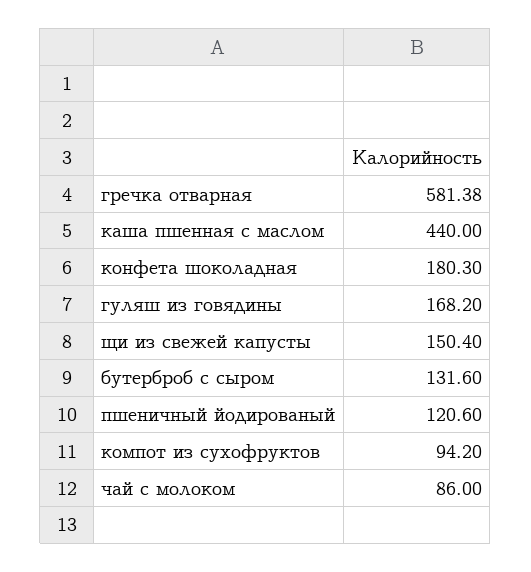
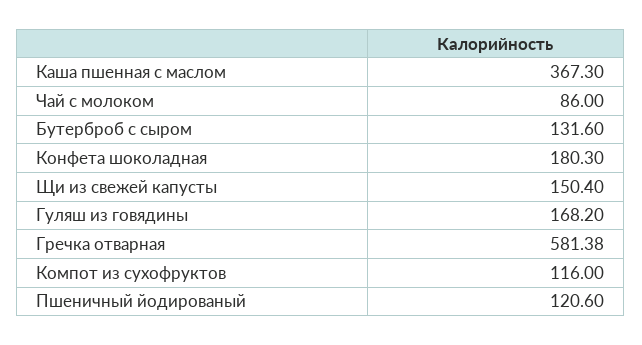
каша пшенная с маслом: 440 -> 367.3
компот из сухофруктов: 94.2 -> 116

